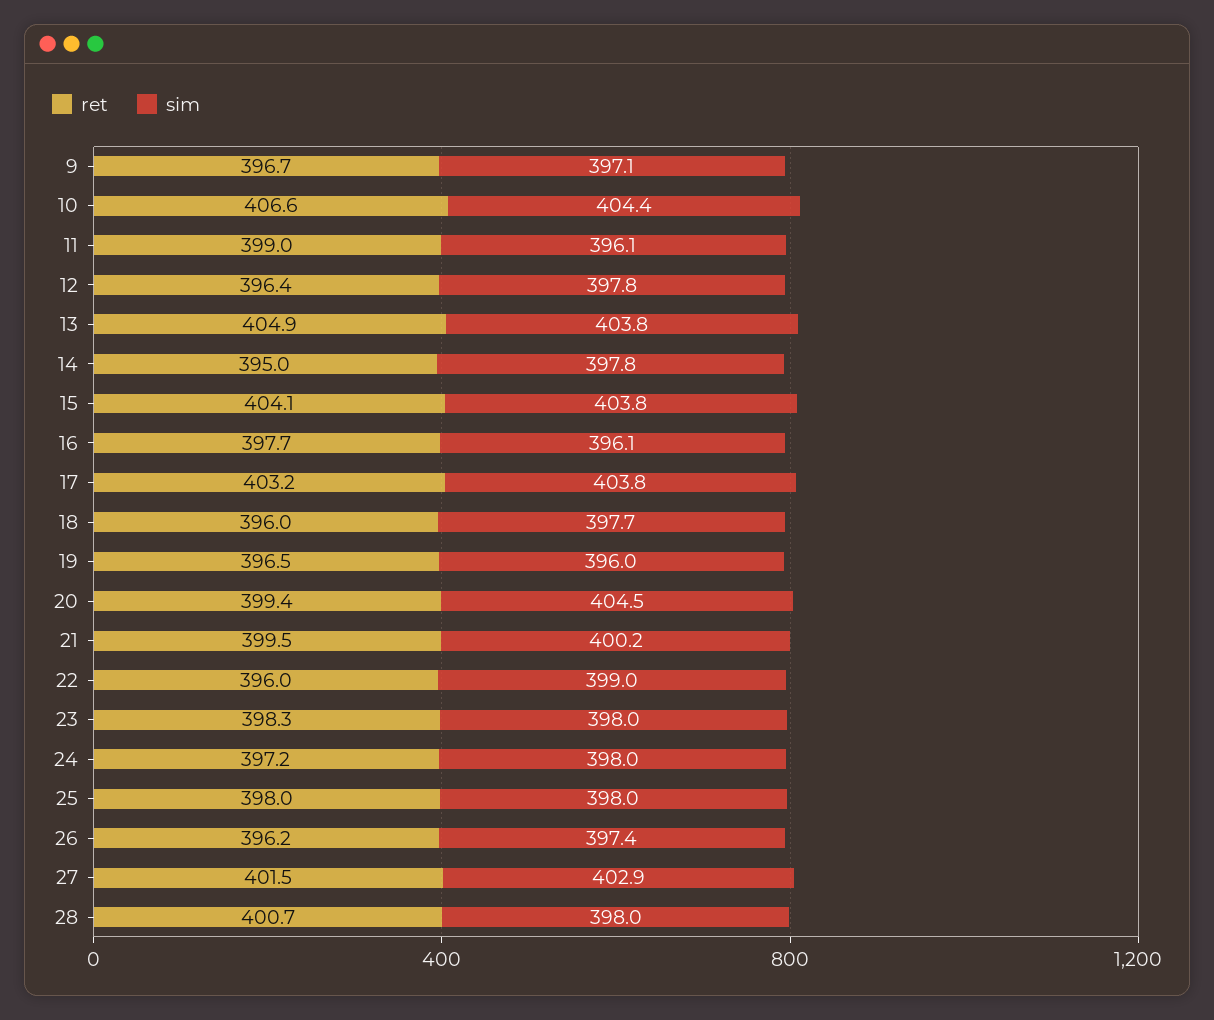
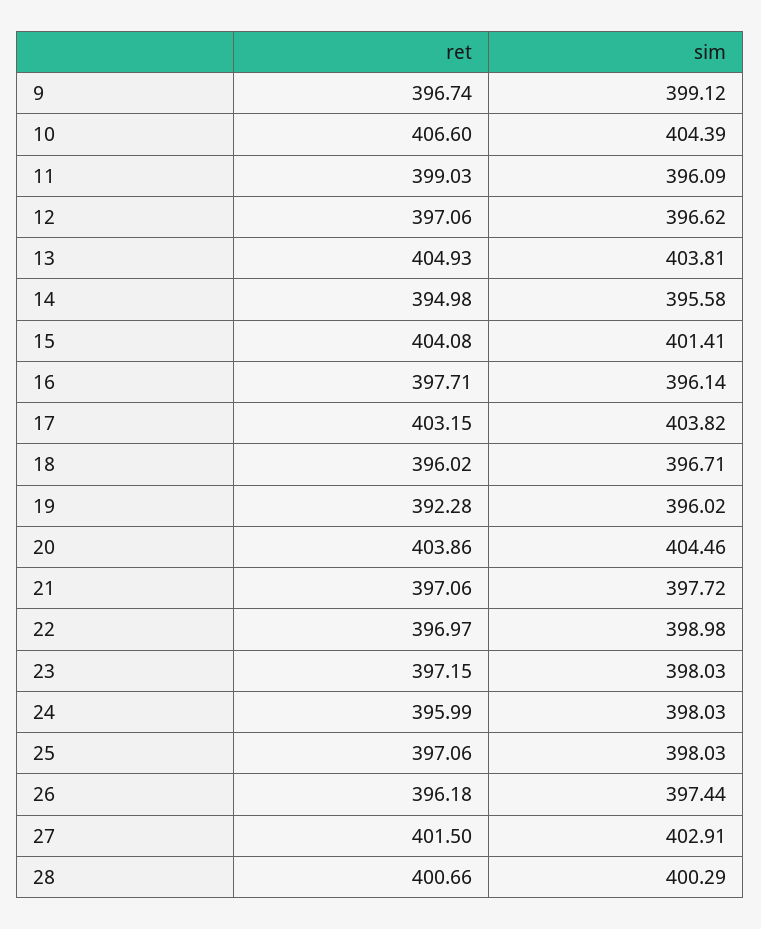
sim, 9: 397.1 -> 399.12
ret, 12: 396.4 -> 397.06
sim, 12: 397.8 -> 396.62
sim, 14: 397.8 -> 395.58
sim, 15: 403.8 -> 401.41
sim, 18: 397.7 -> 396.71
ret, 19: 396.5 -> 392.28
ret, 20: 399.4 -> 403.86
ret, 21: 399.5 -> 397.06
sim, 21: 400.2 -> 397.72
ret, 22: 396 -> 396.97
ret, 23: 398.3 -> 397.15
ret, 24: 397.2 -> 395.99
ret, 25: 398 -> 397.06
sim, 28: 398 -> 400.29

